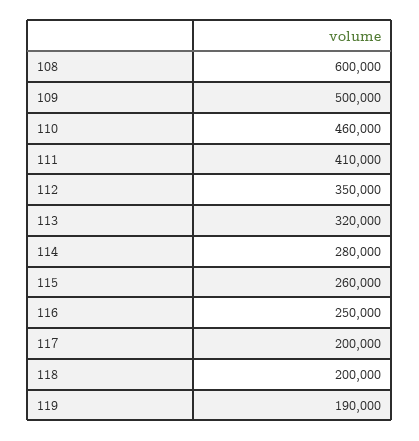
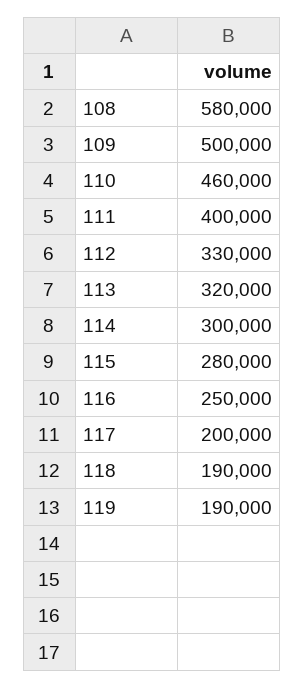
108: 600000 -> 580000
111: 410000 -> 400000
112: 350000 -> 330000
114: 280000 -> 300000
115: 260000 -> 280000
118: 200000 -> 190000

